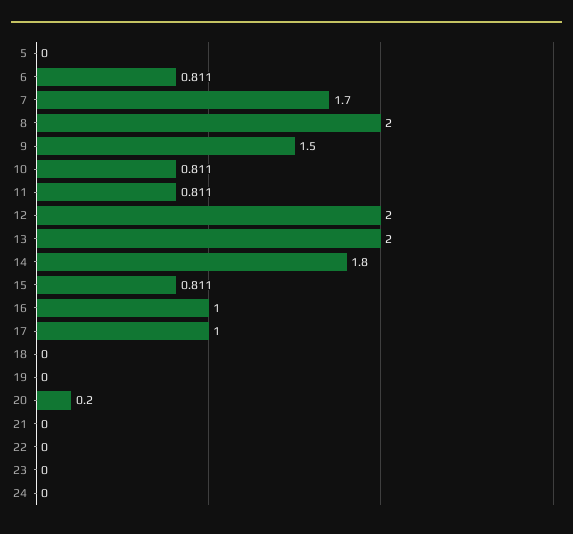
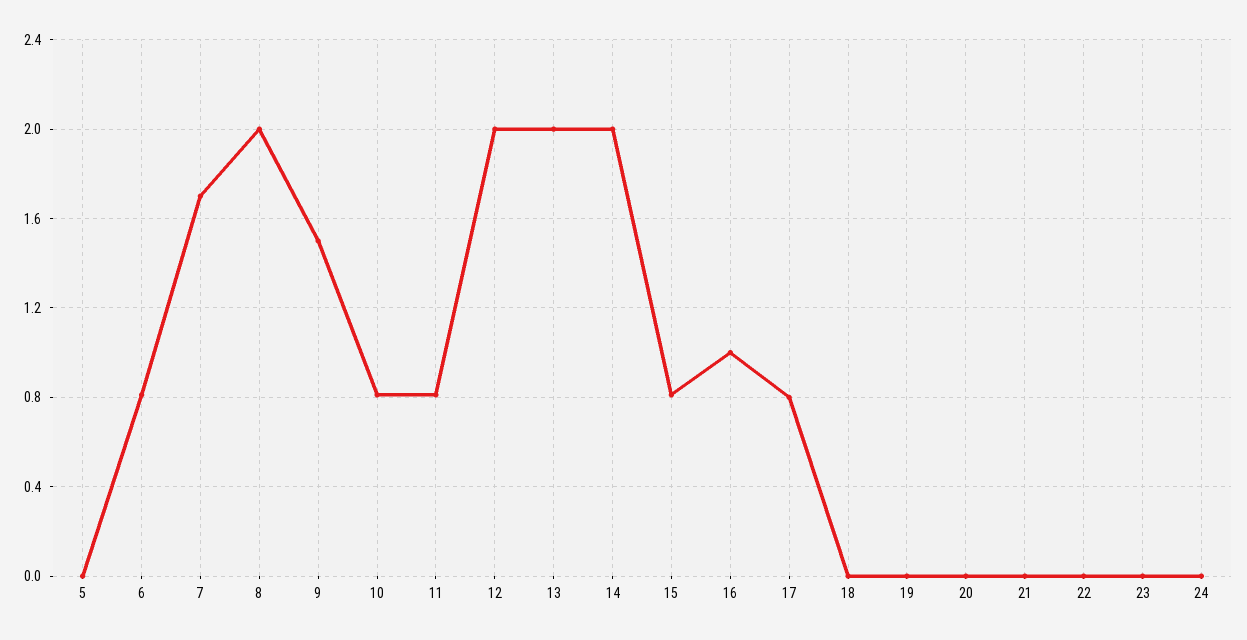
14: 1.8 -> 2
17: 1 -> 0.8
20: 0.2 -> 0

